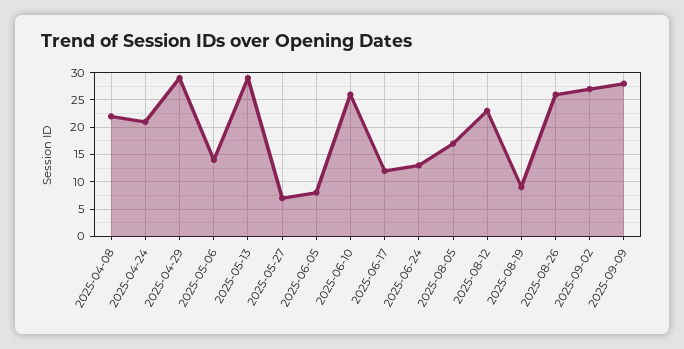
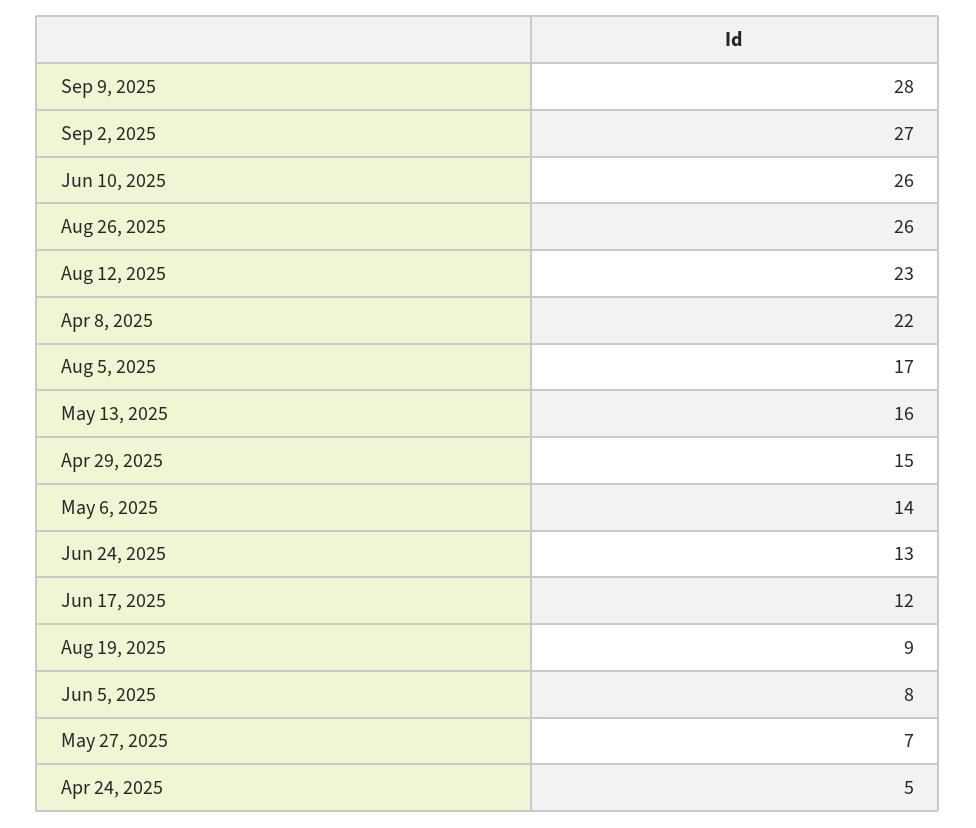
2025-04-24: 20 -> 5
2025-04-29: 30 -> 15
2025-05-13: 30 -> 16

